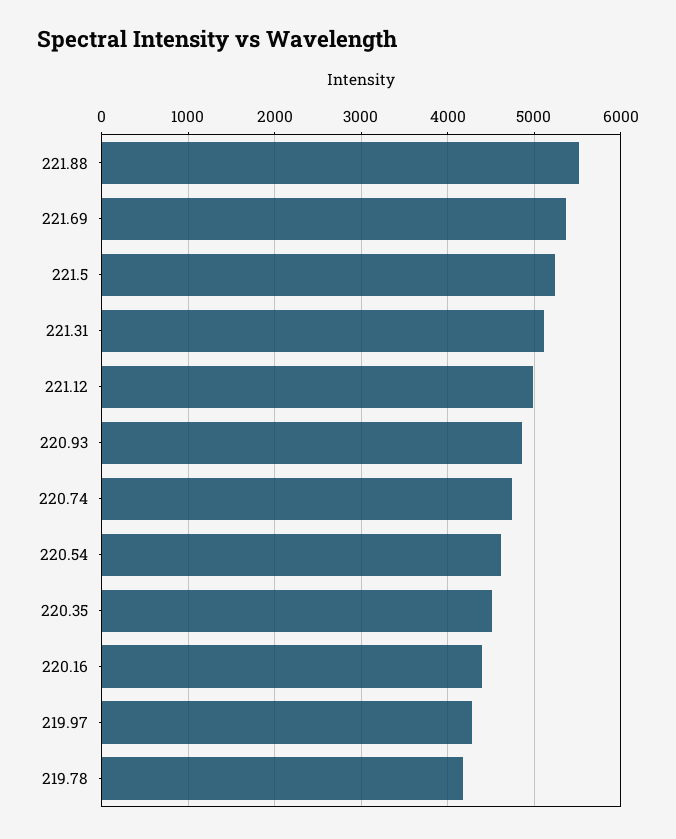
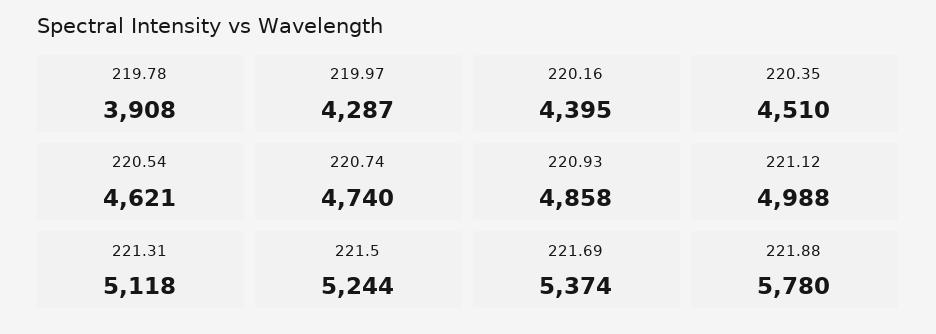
221.88: 5500 -> 5780
219.78: 4200 -> 3908

